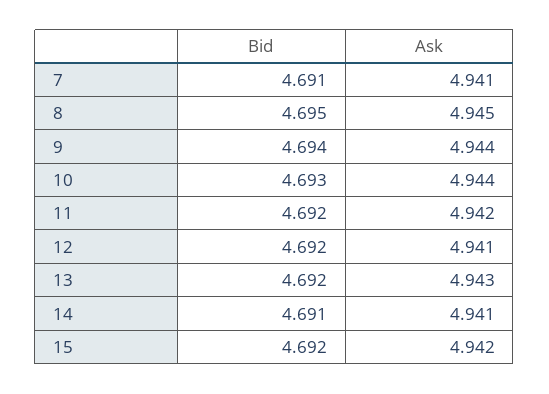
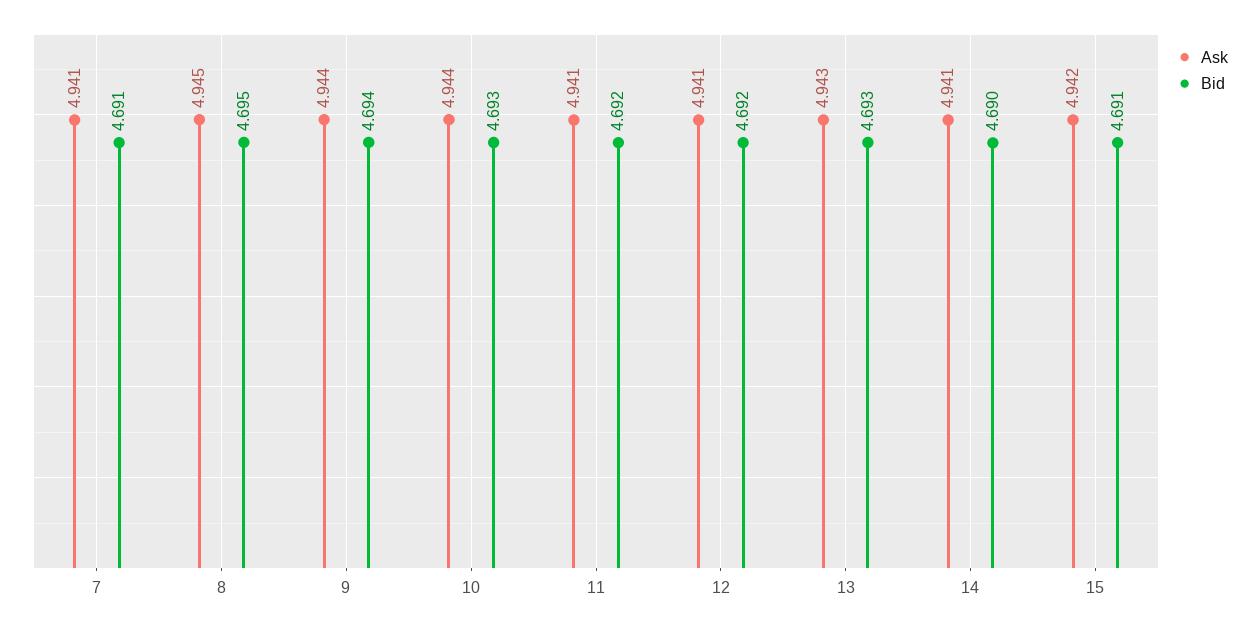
Ask, 11: 4.942 -> 4.941
Bid, 13: 4.692 -> 4.693
Bid, 14: 4.691 -> 4.69
Bid, 15: 4.692 -> 4.691

